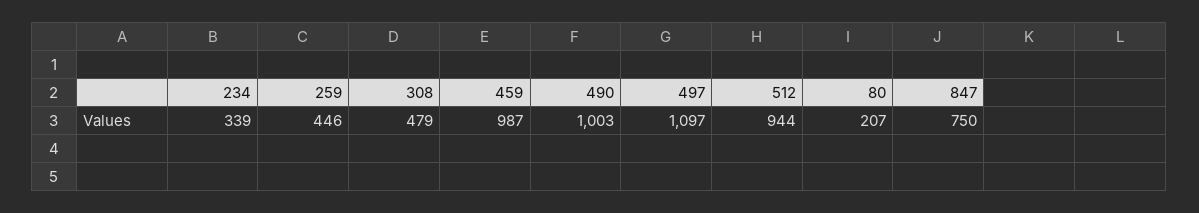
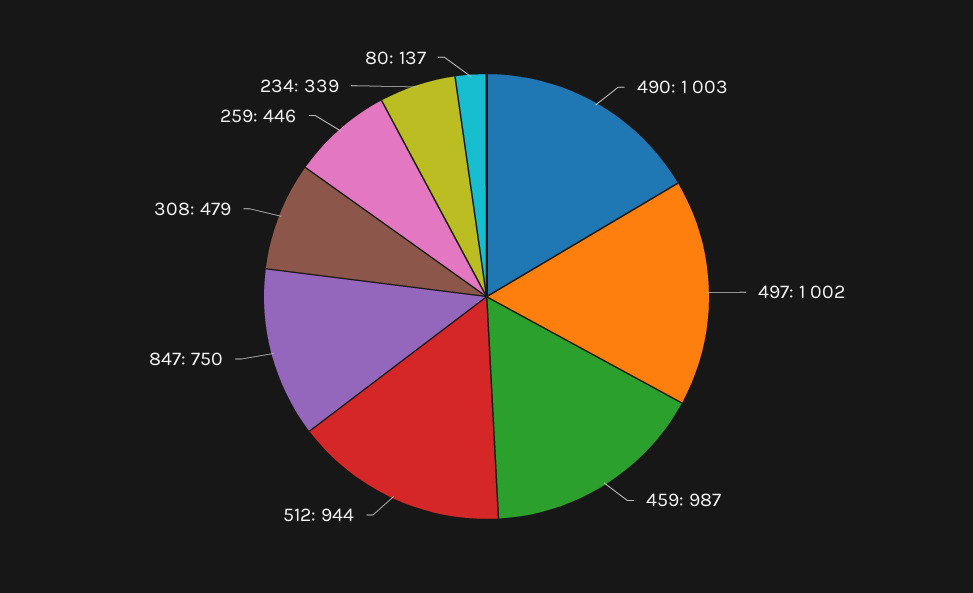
497: 1097 -> 1002
80: 207 -> 137

